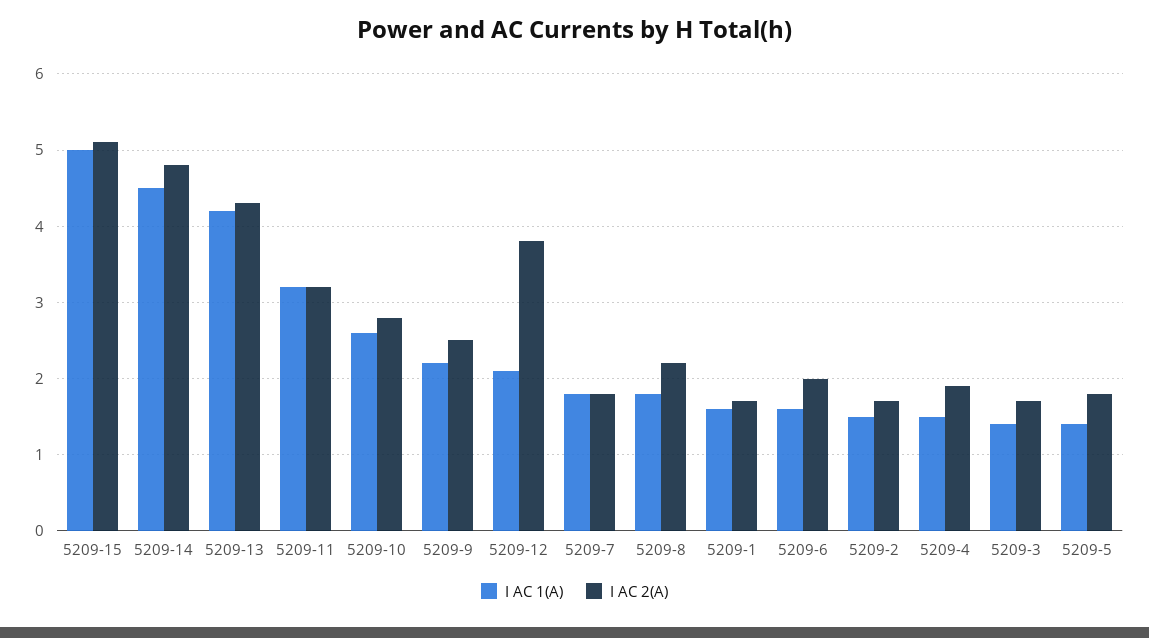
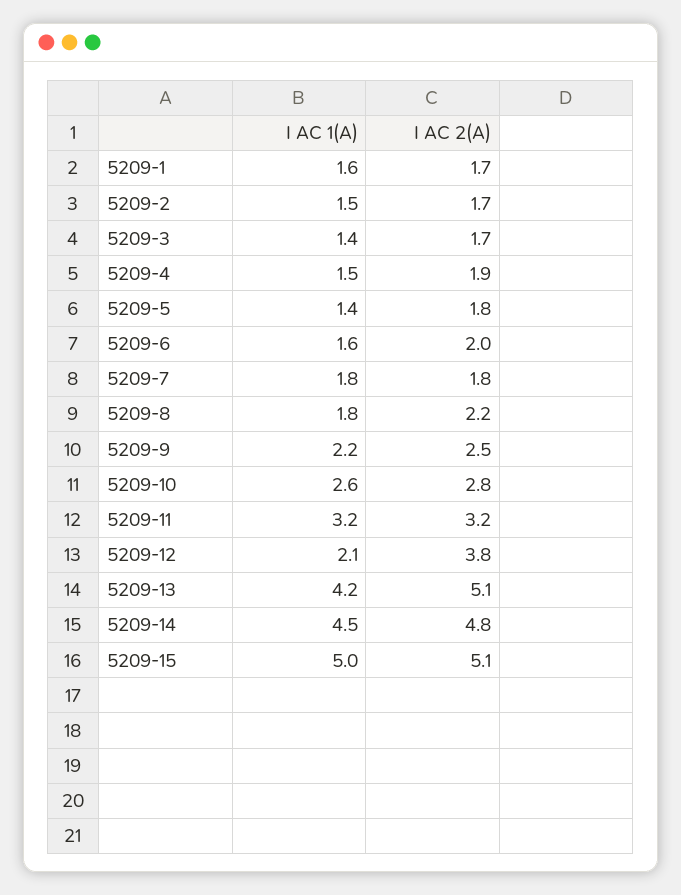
I AC 2(A), 5209-13: 4.3 -> 5.1

